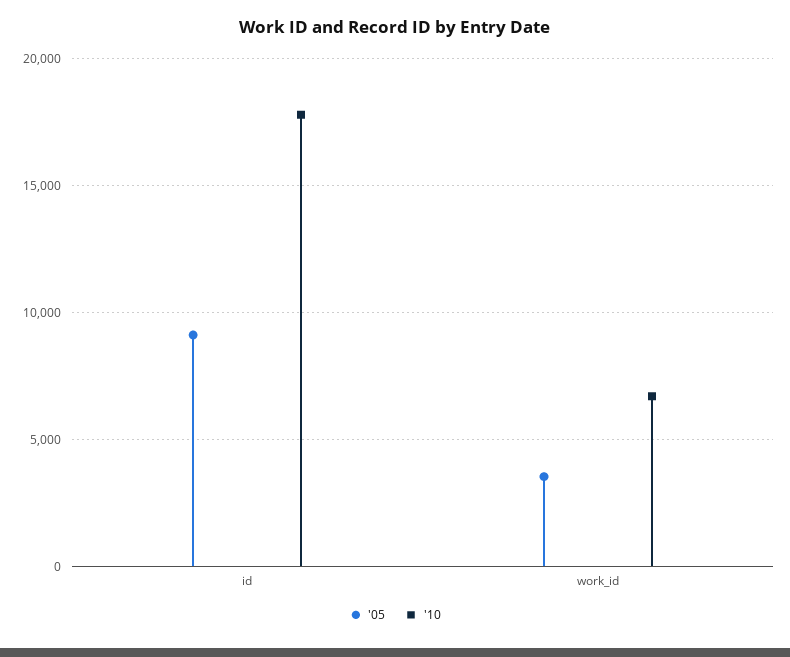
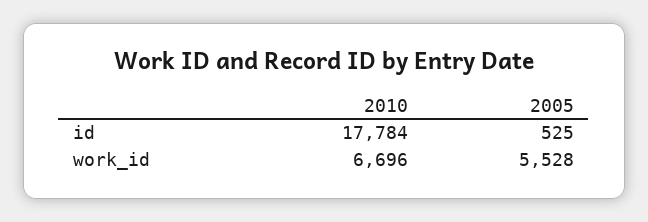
'05, id: 9000 -> 525
'05, work_id: 3500 -> 5528

